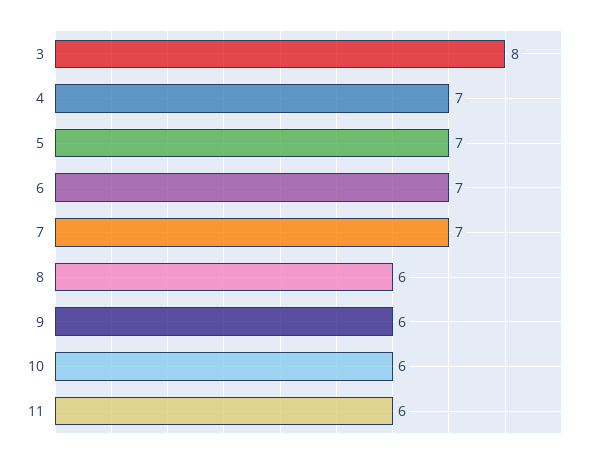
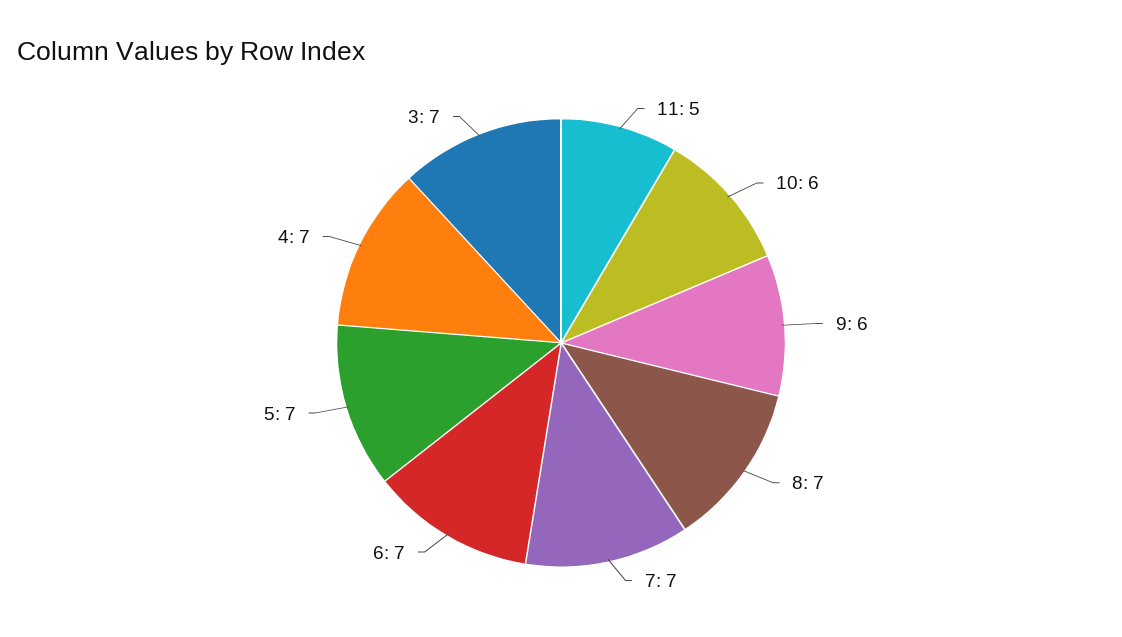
3: 8 -> 7
8: 6 -> 7
11: 6 -> 5

